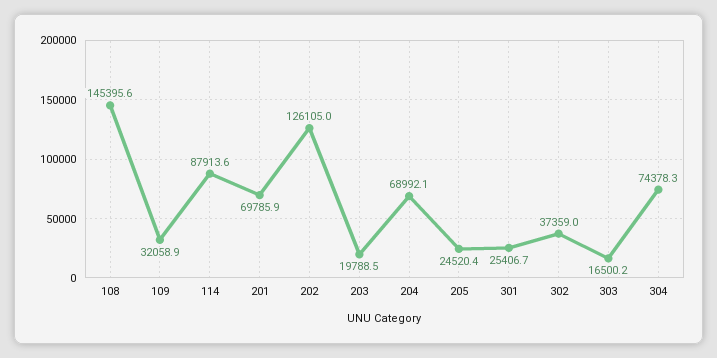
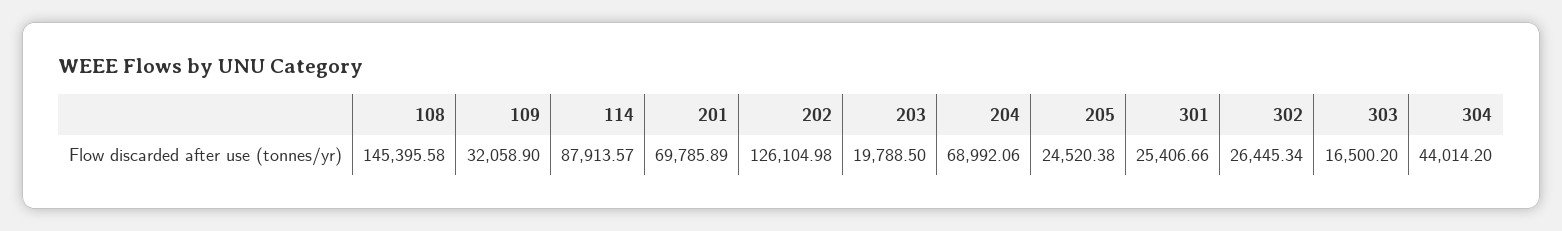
302: 37359 -> 26445.34
304: 74378.3 -> 44014.2

